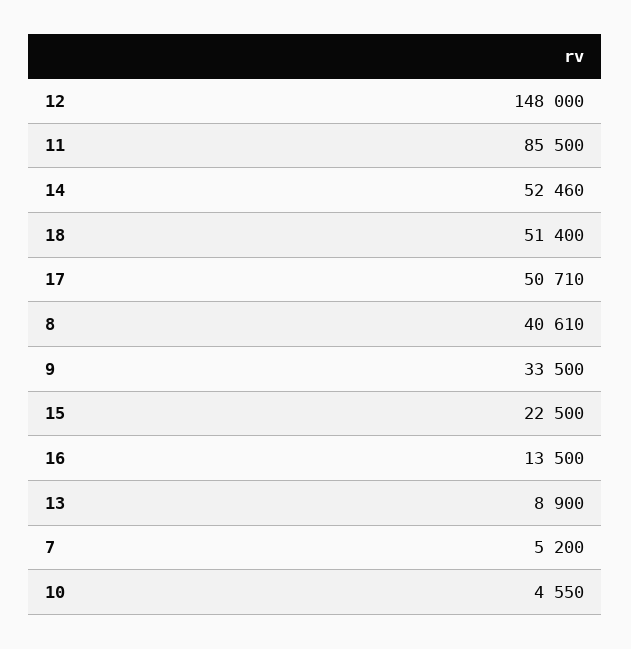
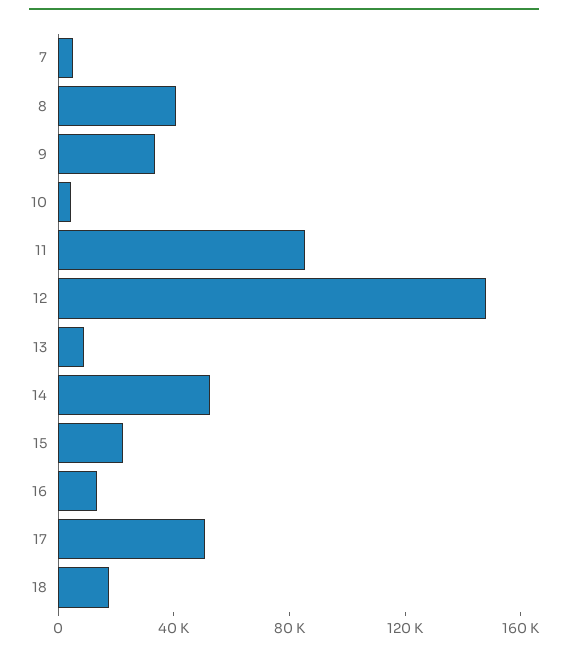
18: 51400 -> 20000

